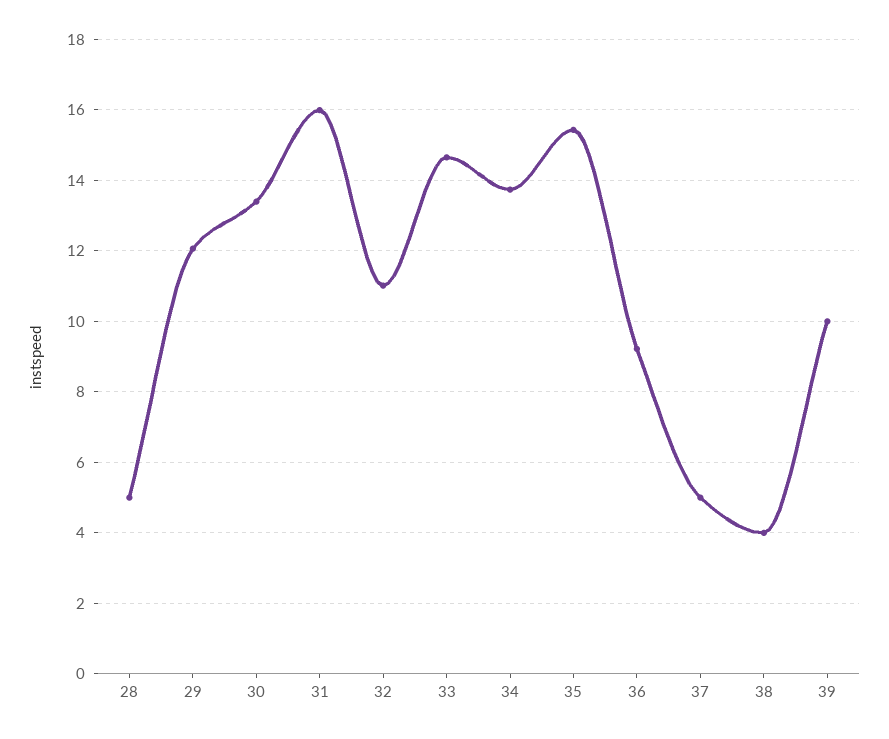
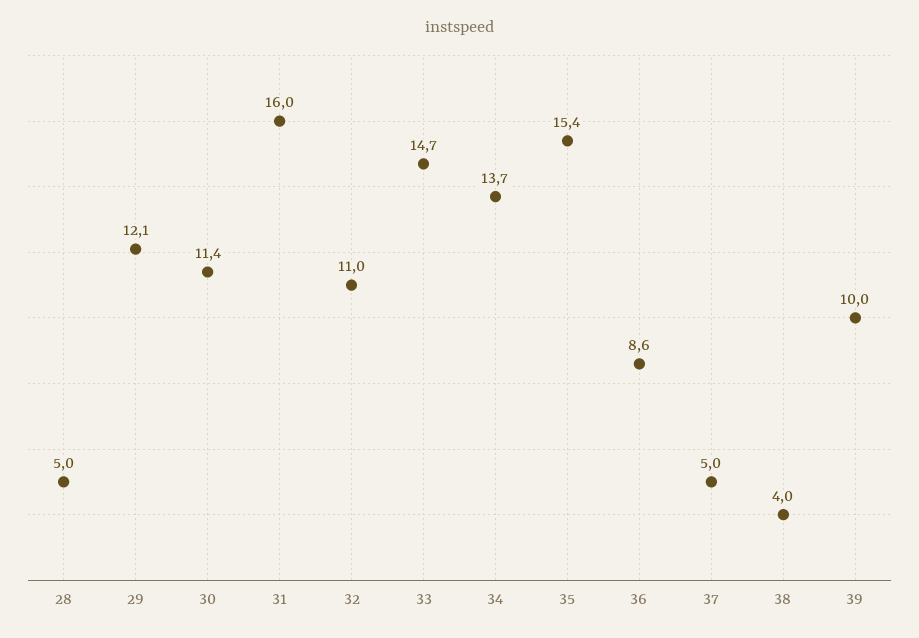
30: 13.4 -> 11.4
36: 9.2 -> 8.6

